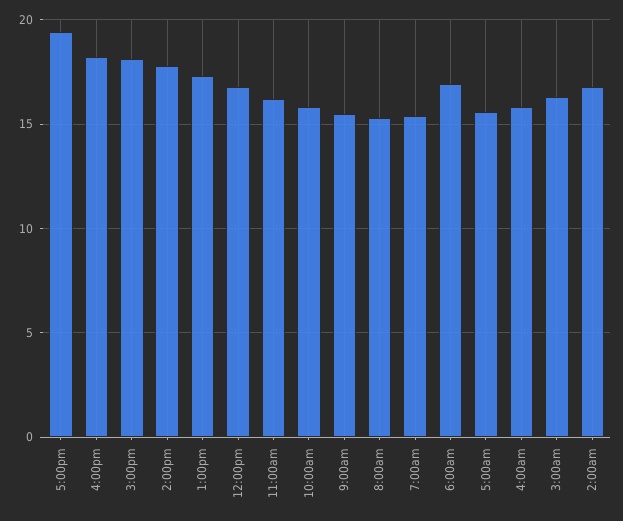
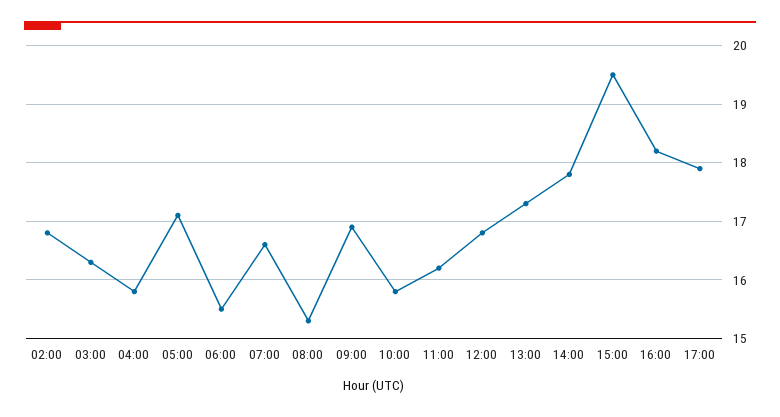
5:00pm: 19.5 -> 18
3:00pm: 18 -> 19.5
9:00am: 15.5 -> 17
7:00am: 15.5 -> 16.5
6:00am: 17 -> 15.5
5:00am: 15.5 -> 17

